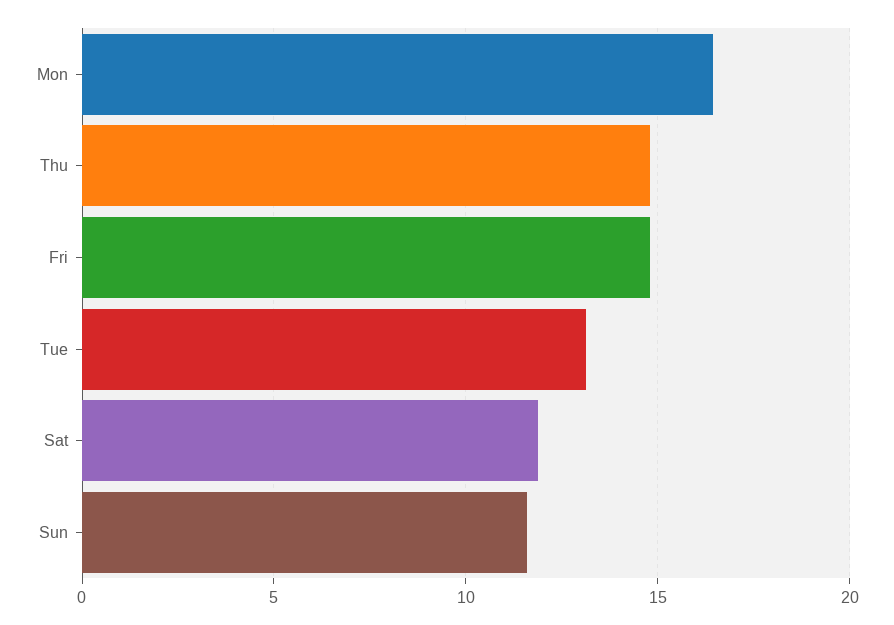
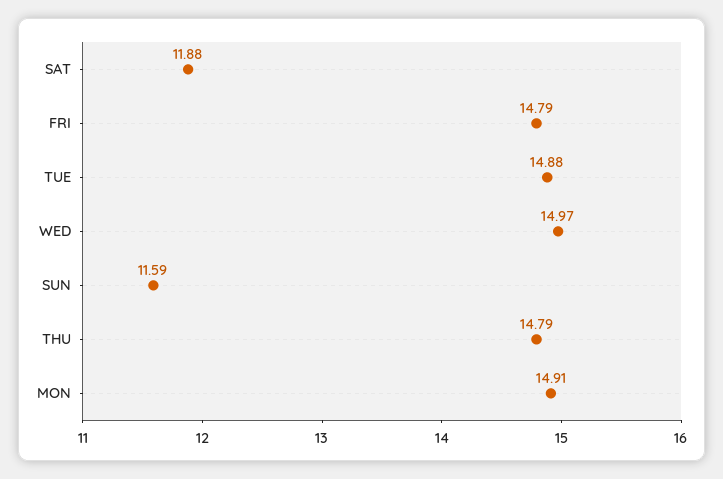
Mon: 16.5 -> 14.91
Tue: 13 -> 14.88
WED: none -> 14.97

